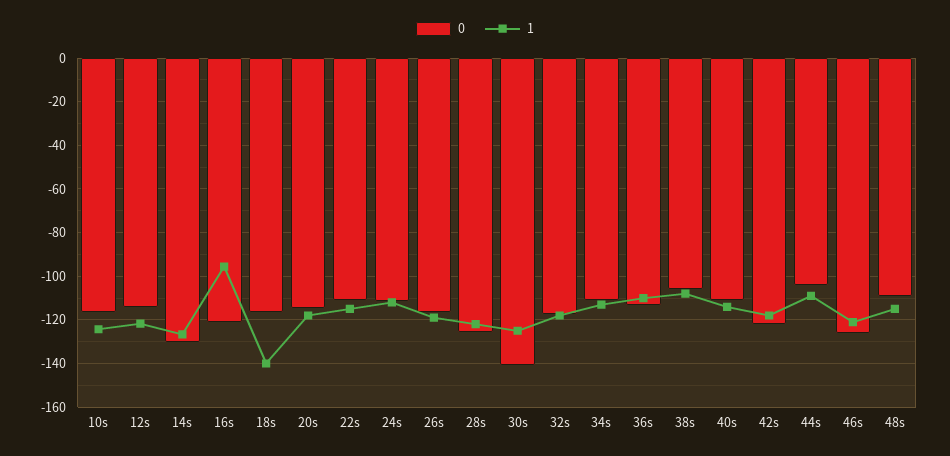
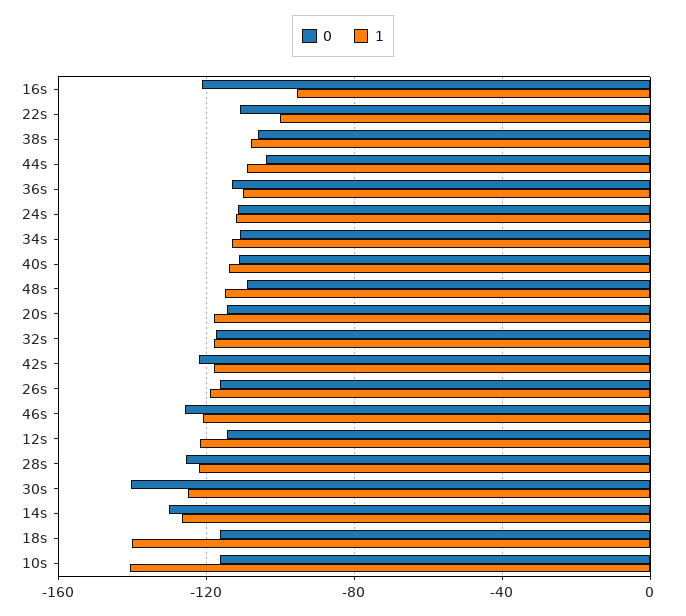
1, 10s: -125 -> -140
1, 22s: -115 -> -100

